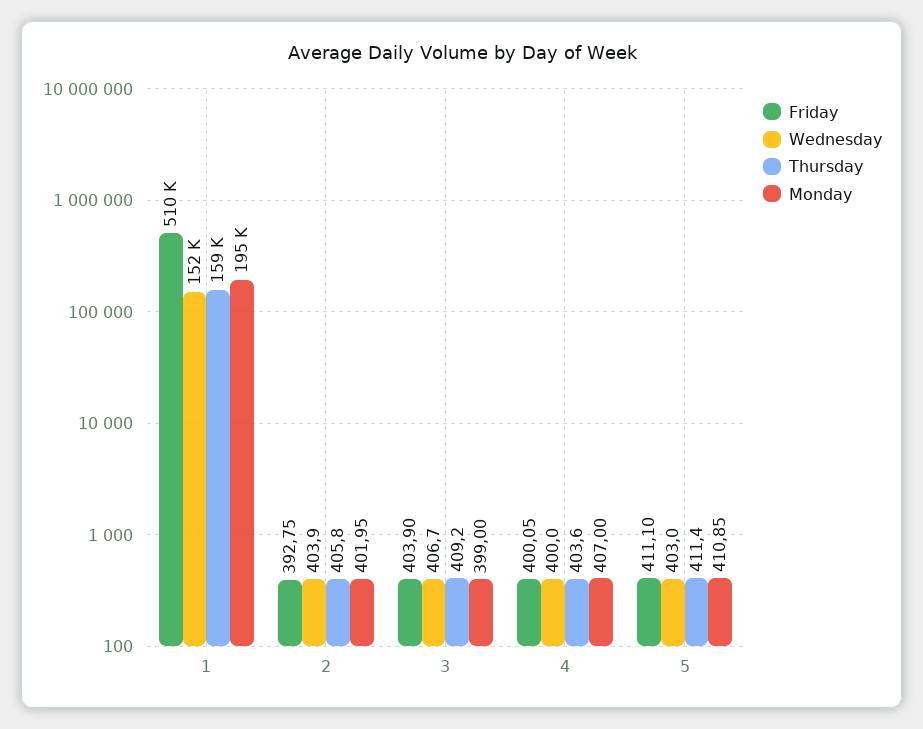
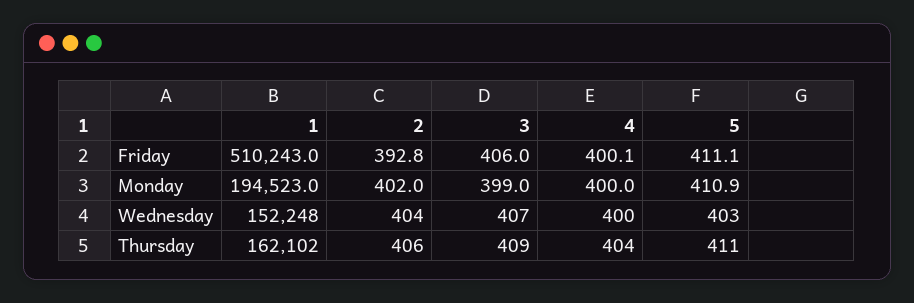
Thursday, 1: 159000 -> 162102
Friday, 3: 403.9 -> 406
Monday, 4: 407 -> 400

